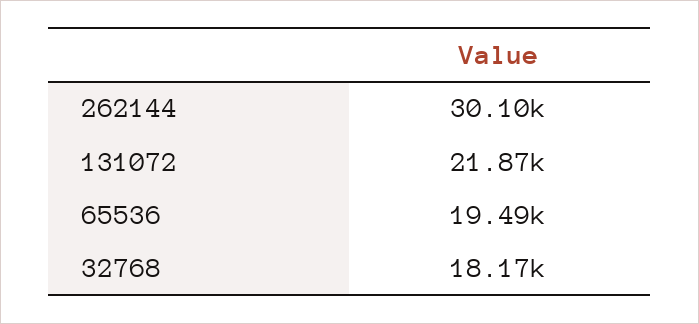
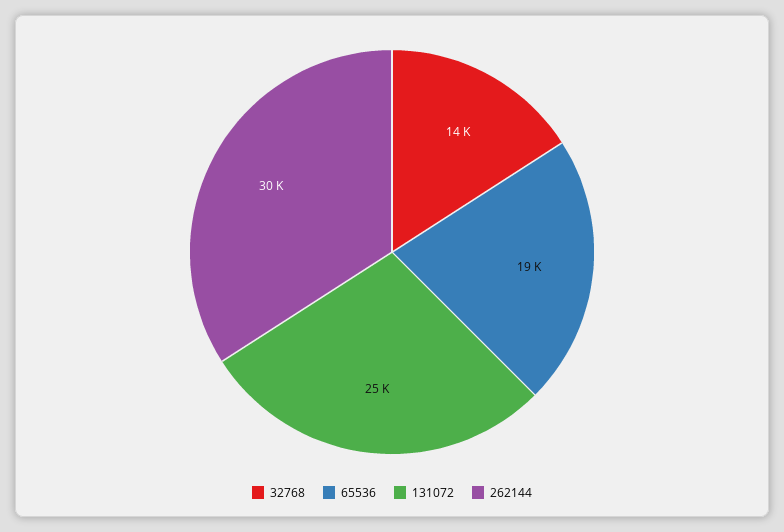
131072: 21870 -> 25000
32768: 18170 -> 14000

